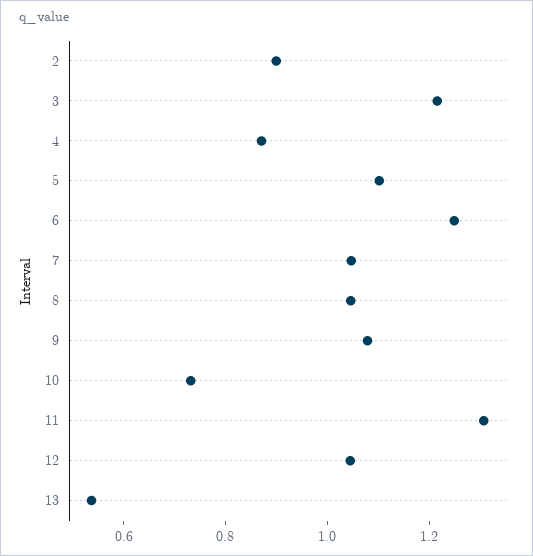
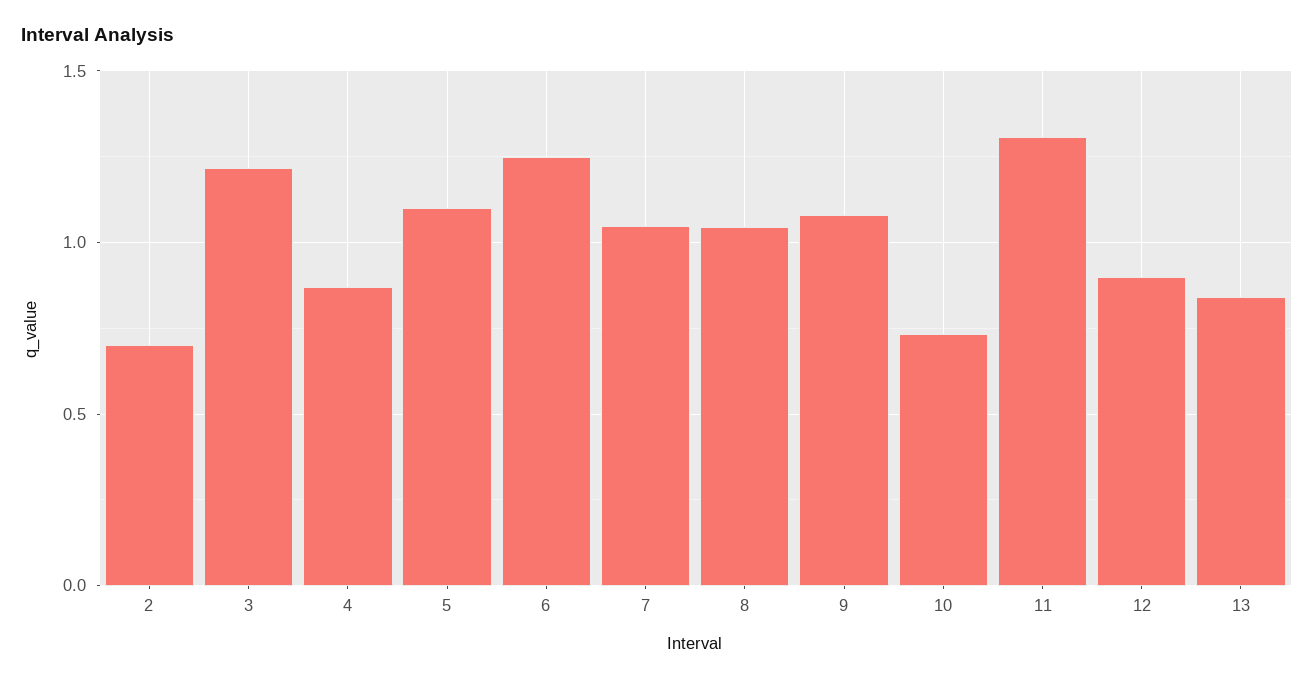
2: 0.9 -> 0.7
12: 1.05 -> 0.9
13: 0.55 -> 0.85

